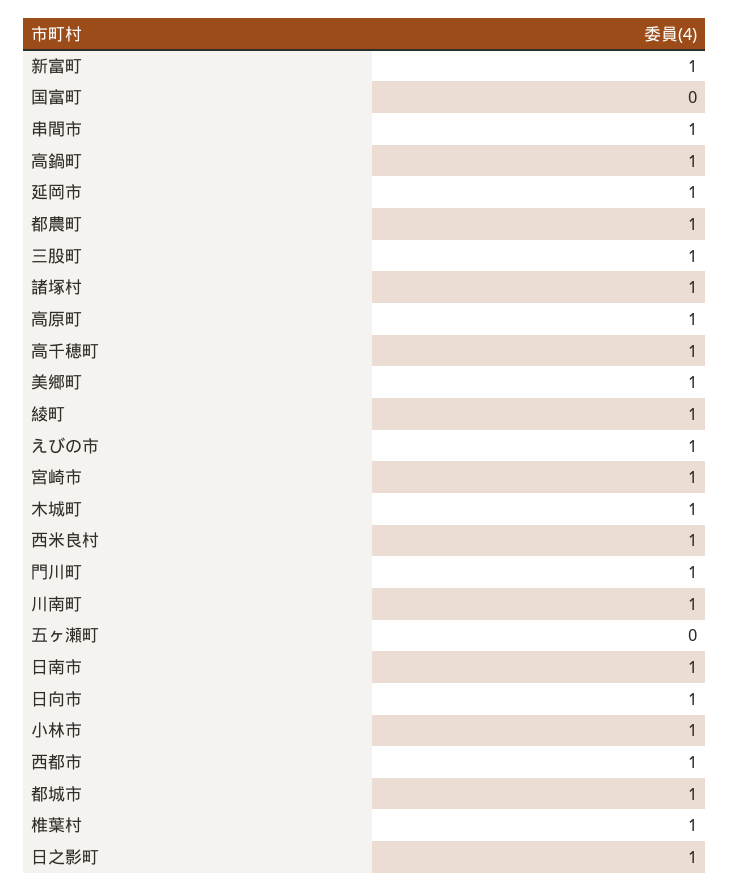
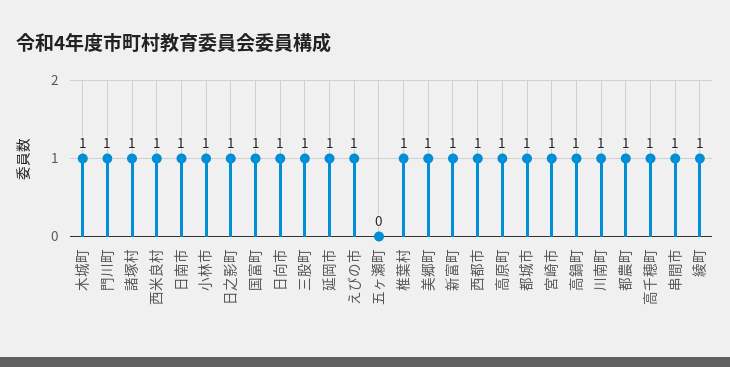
国富町: 0 -> 1

